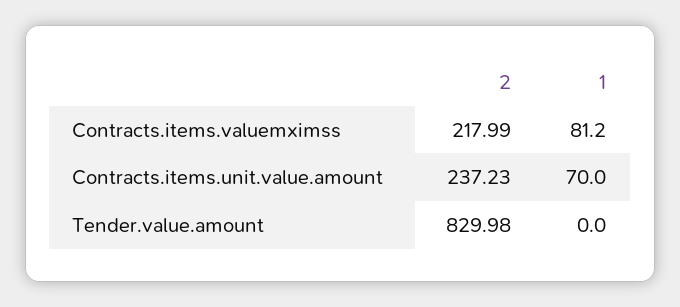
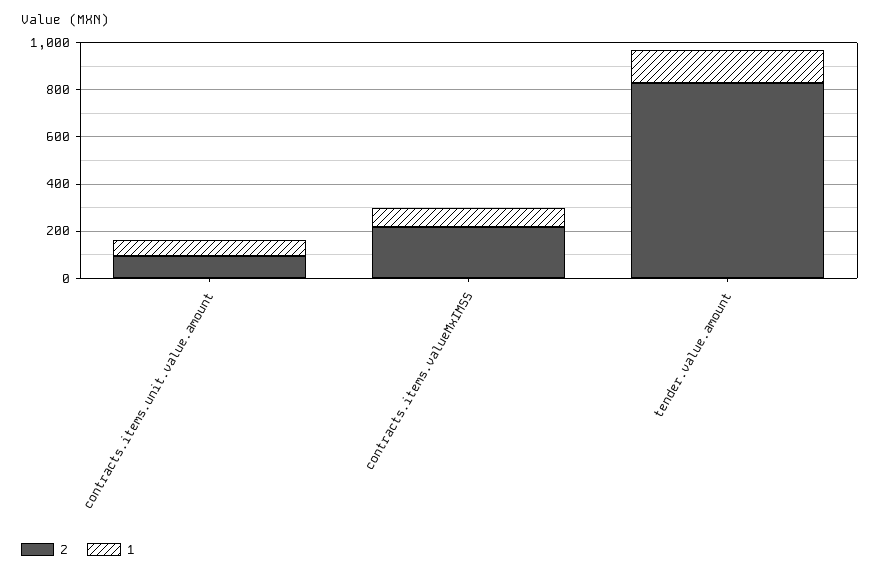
2, Contracts.items.unit.value.amount: 237.23 -> 100
1, Tender.value.amount: 0 -> 150

